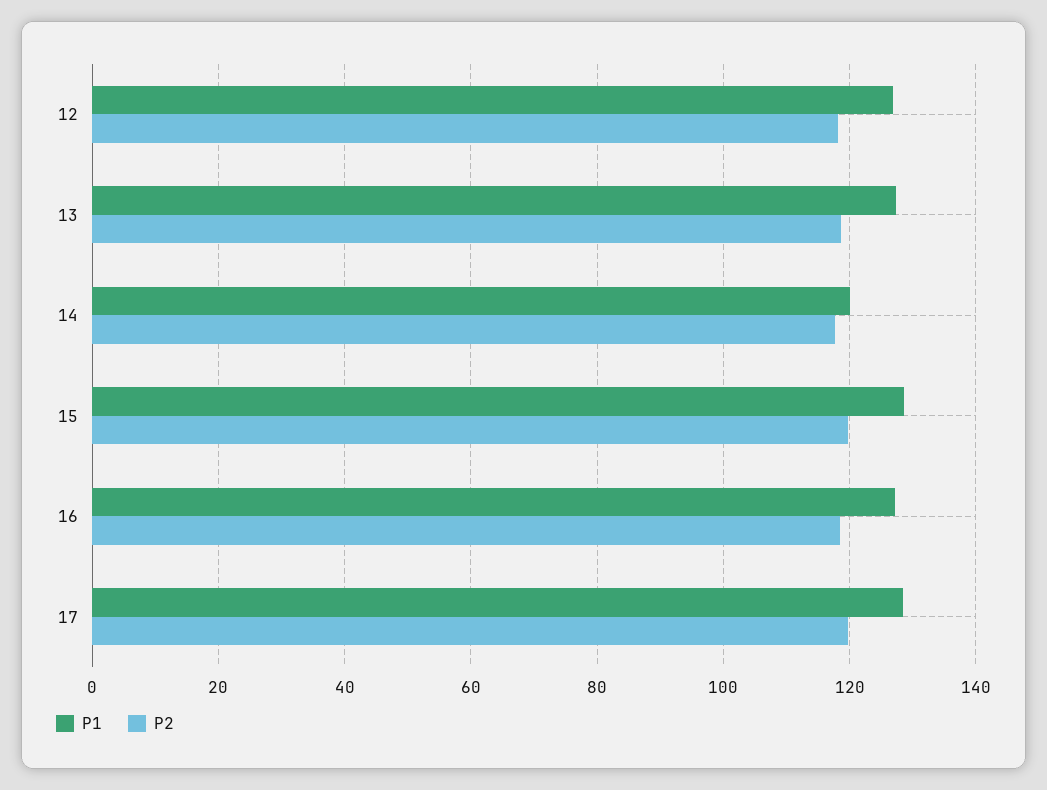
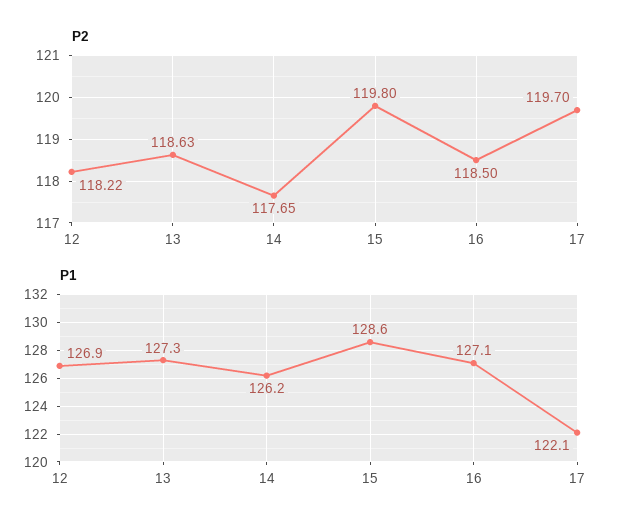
P1, 14: 120 -> 126.2
P1, 17: 128 -> 122.1

